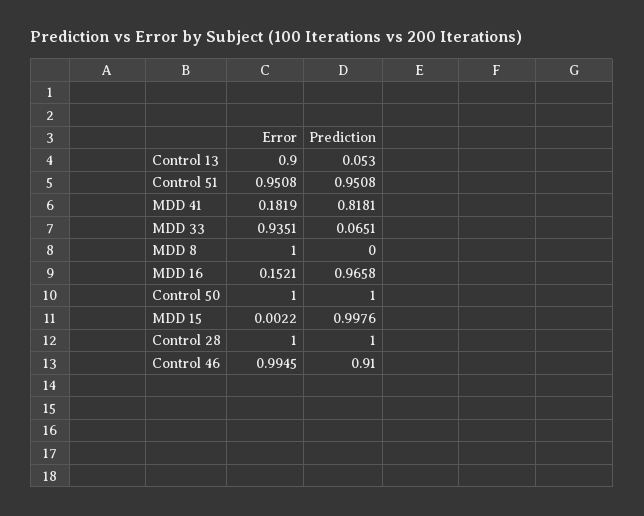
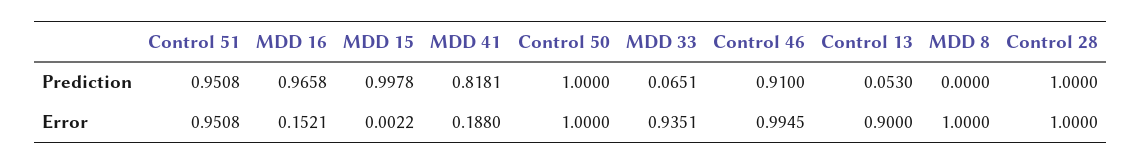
Error, MDD 41: 0.1819 -> 0.188
Prediction, MDD 15: 0.9976 -> 0.9978

